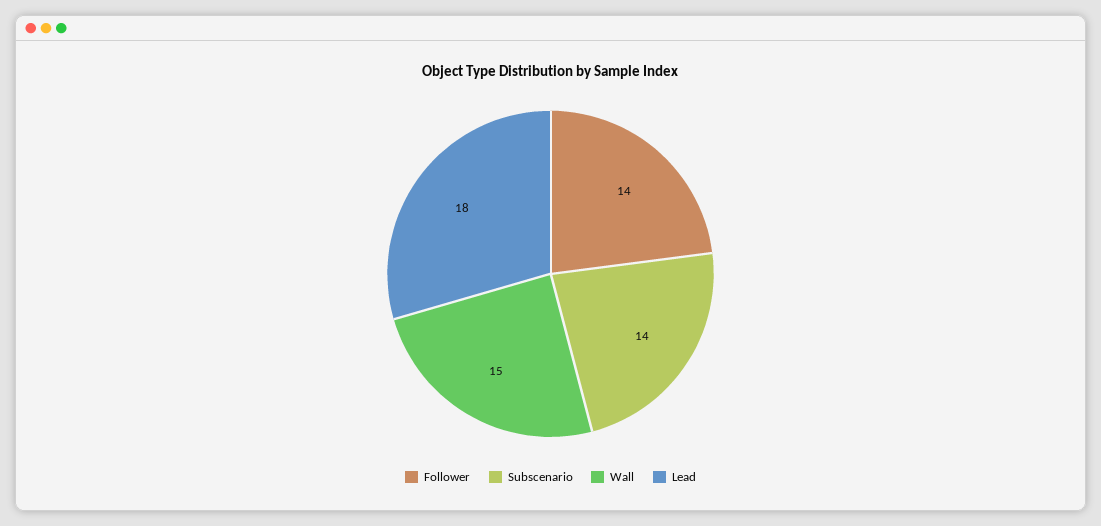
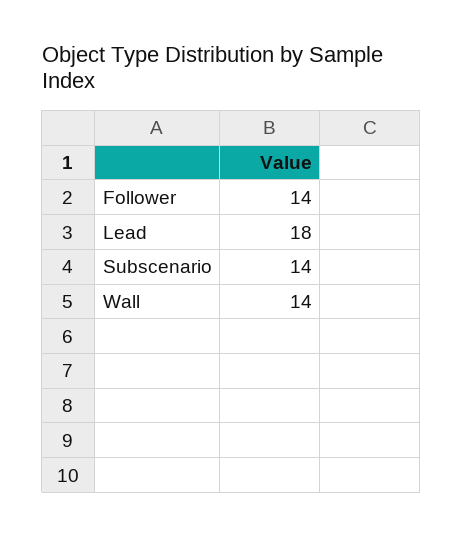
Wall: 15 -> 14

